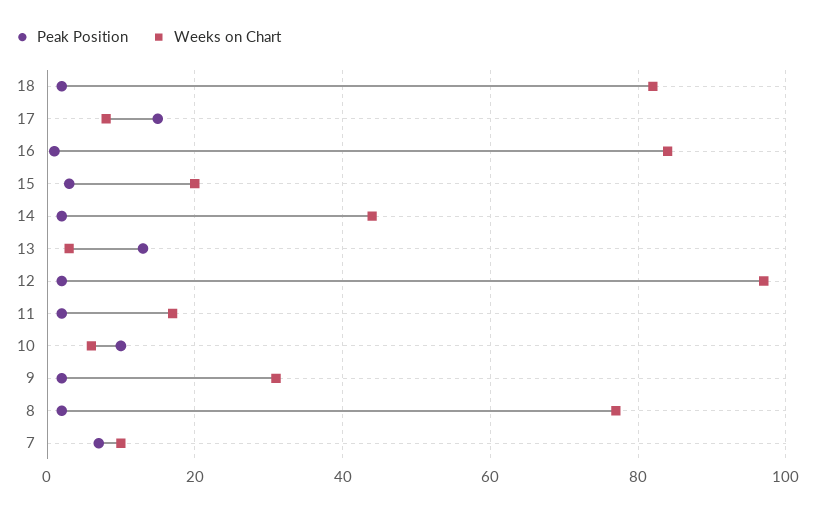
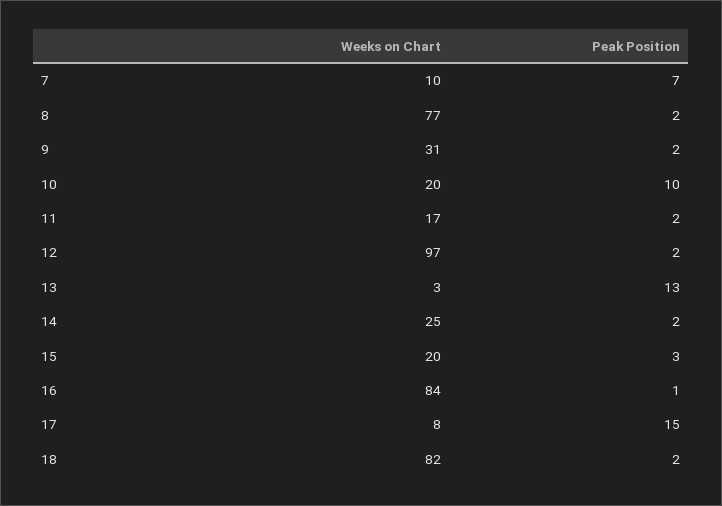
Weeks on Chart, 14: 45 -> 25
Weeks on Chart, 10: 5 -> 20

